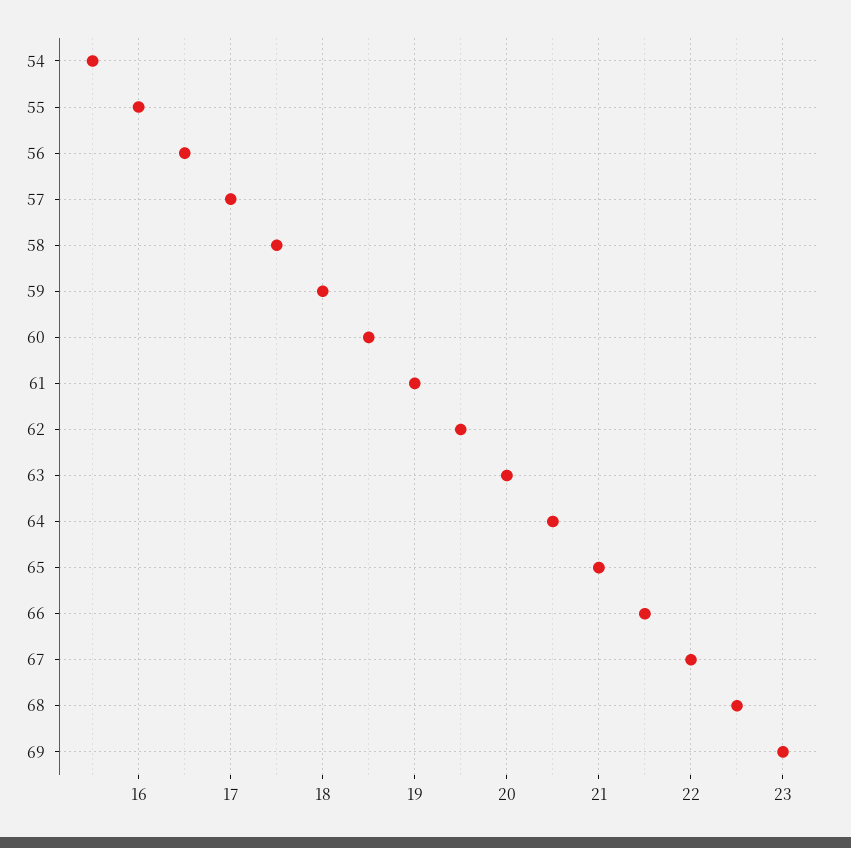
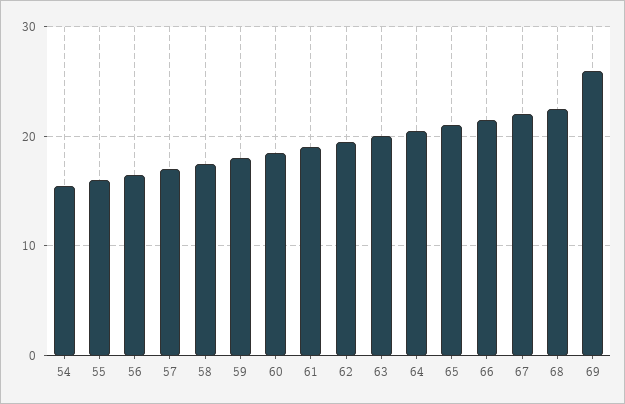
69: 23 -> 26

